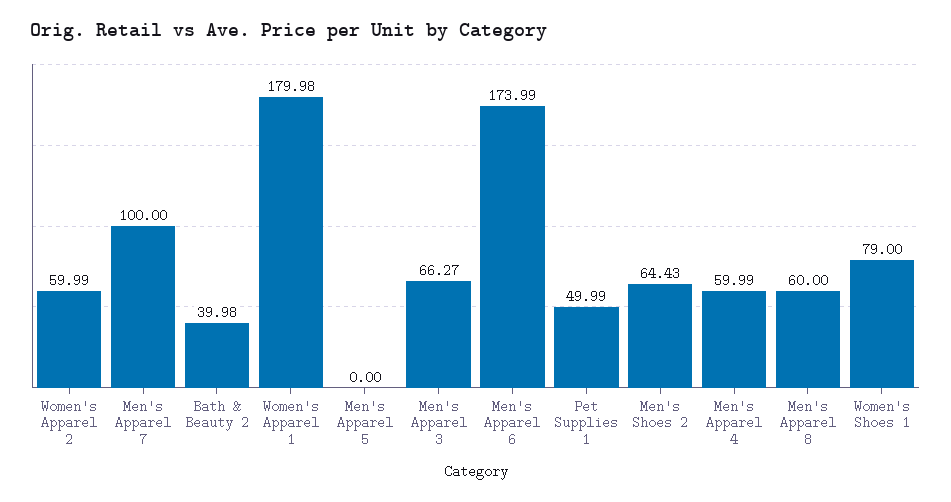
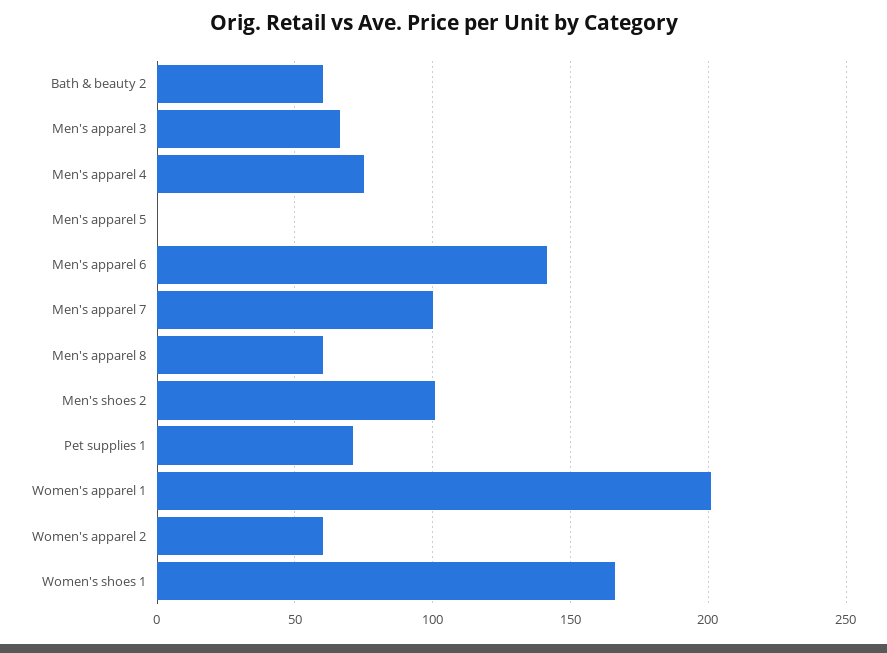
Bath & Beauty 2: 39.98 -> 60
Women's Apparel 1: 179.98 -> 200
Men's Apparel 6: 173.99 -> 140
Pet Supplies 1: 49.99 -> 70
Men's Shoes 2: 64.43 -> 100
Men's Apparel 4: 59.99 -> 75
Women's Shoes 1: 79 -> 165

